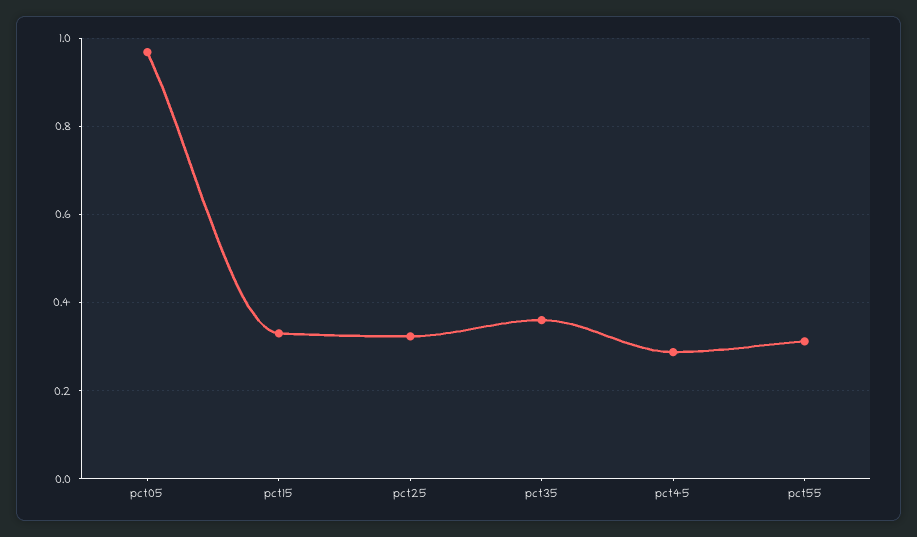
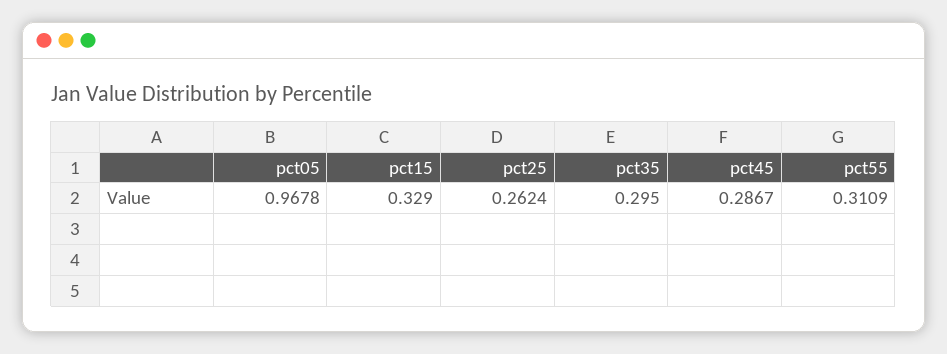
pct25: 0.32 -> 0.2624
pct35: 0.36 -> 0.295

